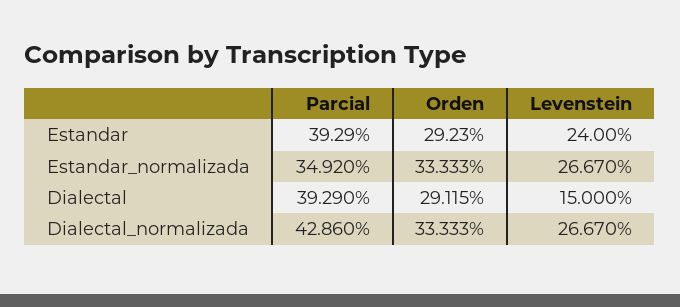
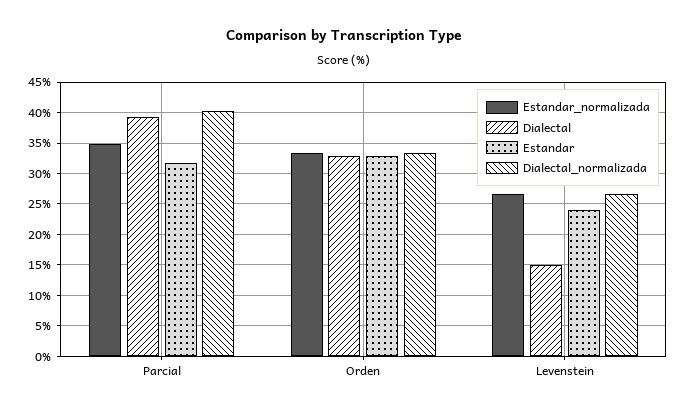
Estandar, Parcial: 39.29 -> 32
Estandar, Orden: 29.23 -> 33
Dialectal, Orden: 29.115 -> 33
Dialectal_normalizada, Parcial: 42.86 -> 40

